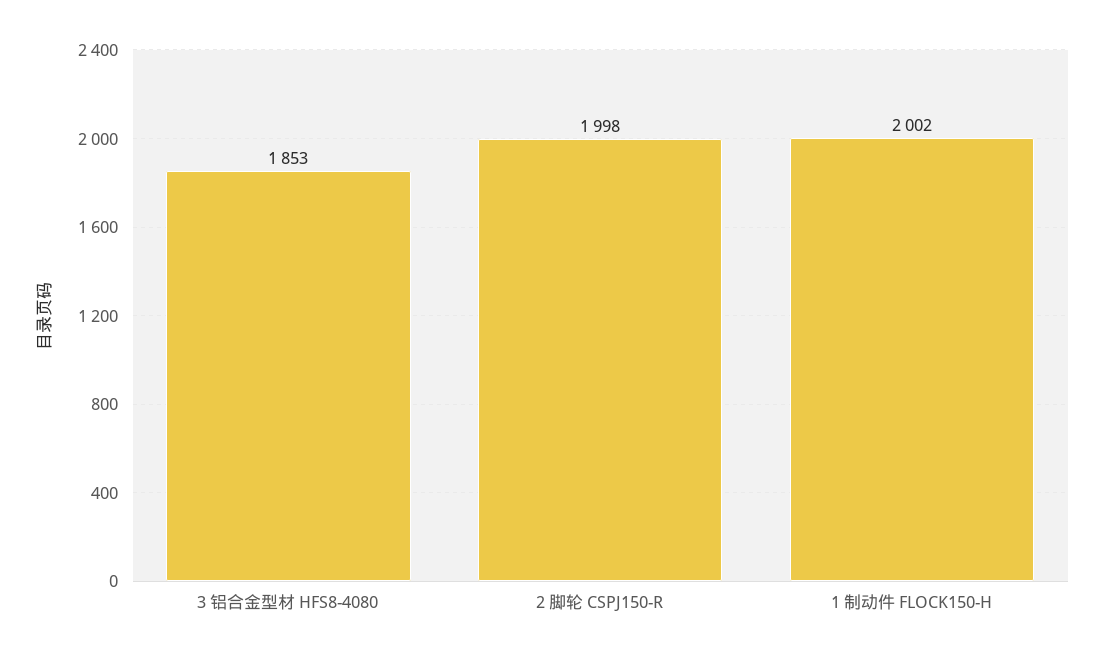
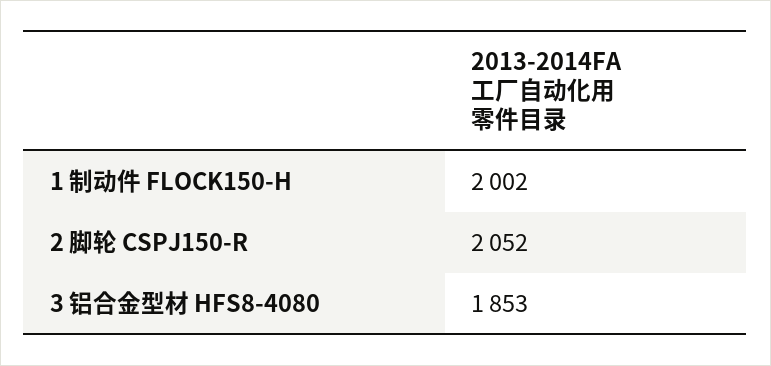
2 脚轮 CSPJ150-R: 1998 -> 2052

